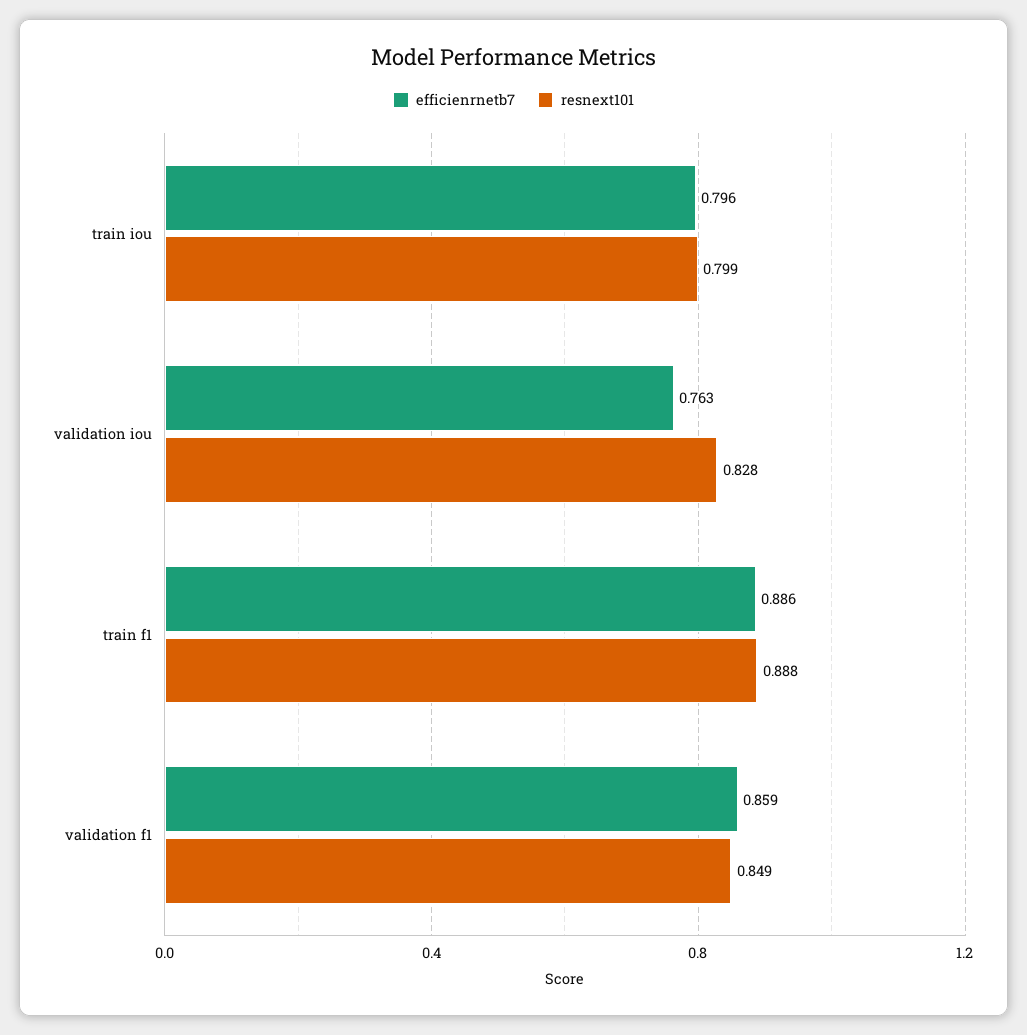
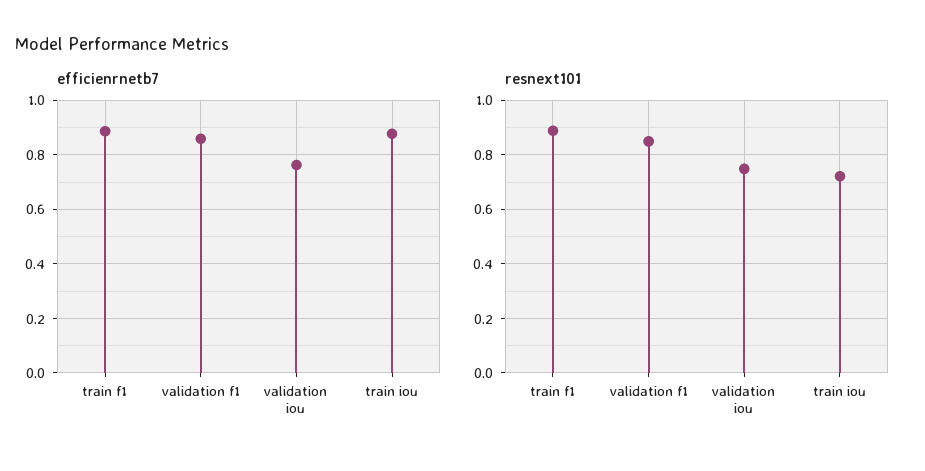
efficienrnetb7, train iou: 0.796 -> 0.875
resnext101, train iou: 0.799 -> 0.725
resnext101, validation iou: 0.828 -> 0.75

